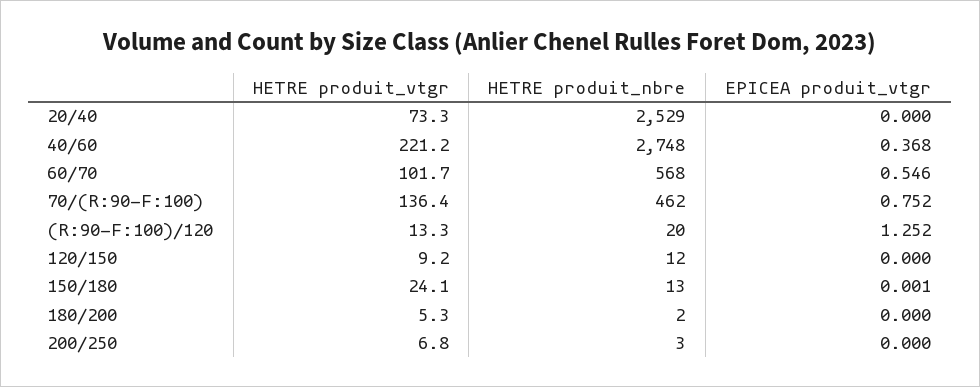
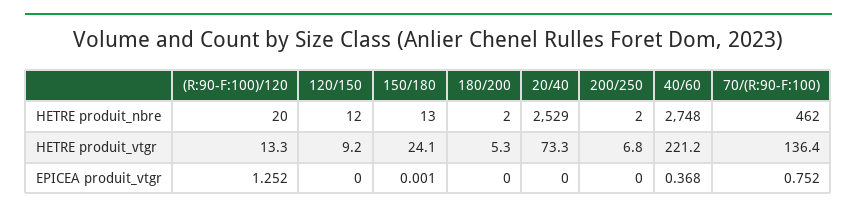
HETRE produit_vtgr, 60/70: 101.7 -> none
HETRE produit_nbre, 60/70: 568 -> none
EPICEA produit_vtgr, 60/70: 0.546 -> none
HETRE produit_nbre, 200/250: 3 -> 2

